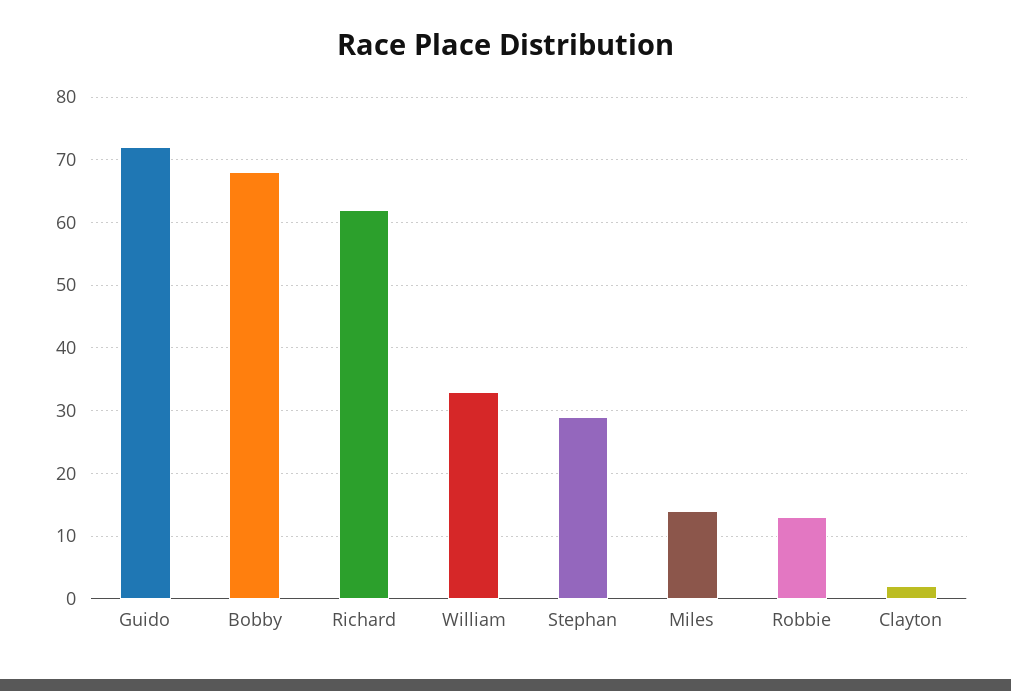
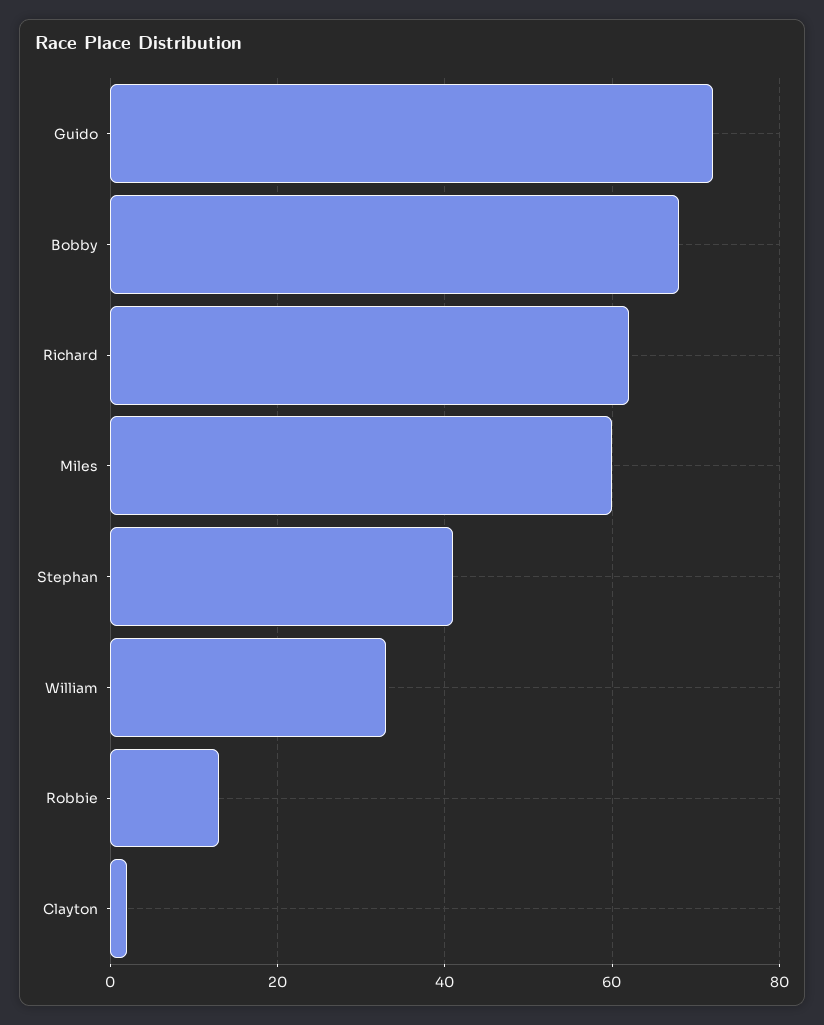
Stephan: 29 -> 40
Miles: 14 -> 60

